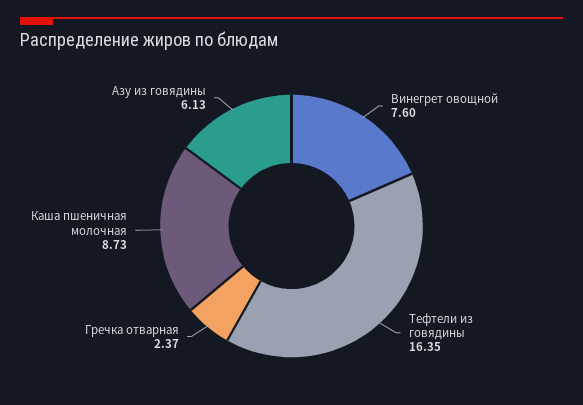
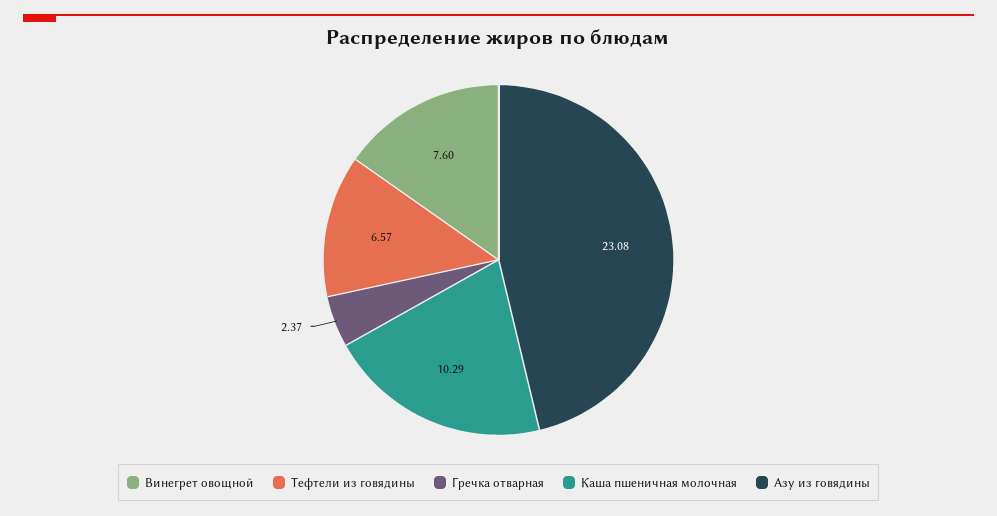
Тефтели из говядины: 16.35 -> 6.57
Каша пшеничная молочная: 8.73 -> 10.29
Азу из говядины: 6.13 -> 23.08

